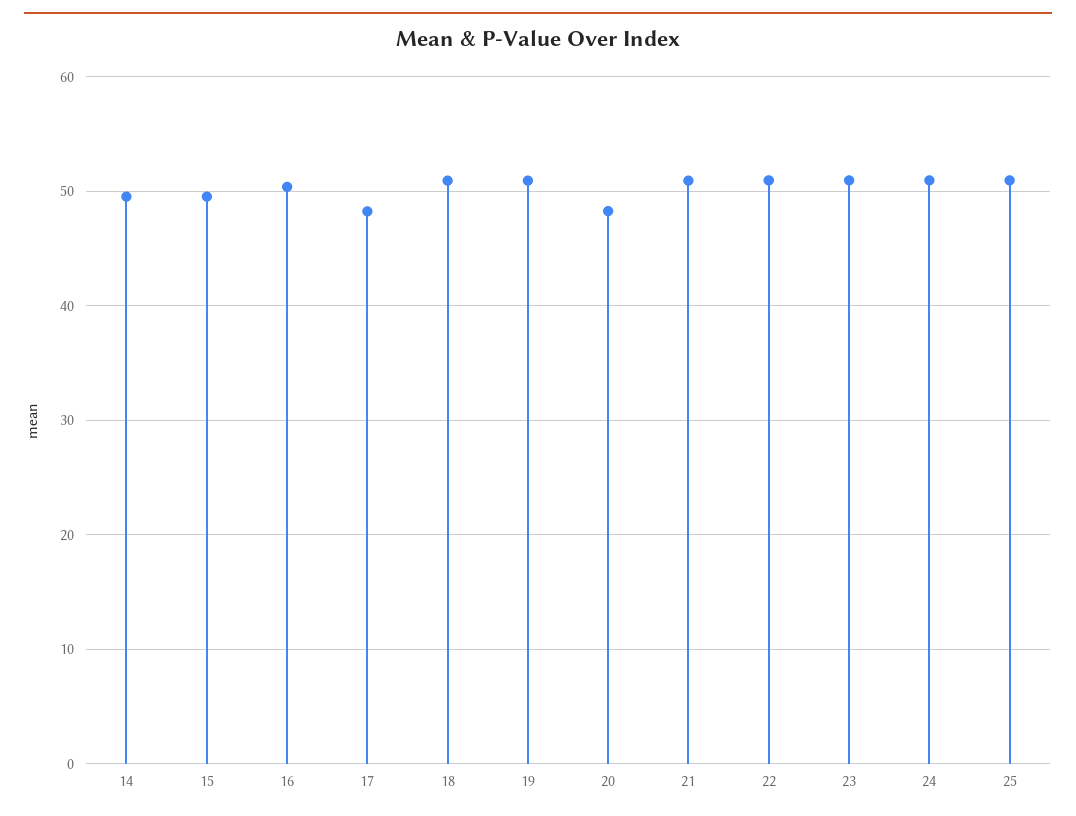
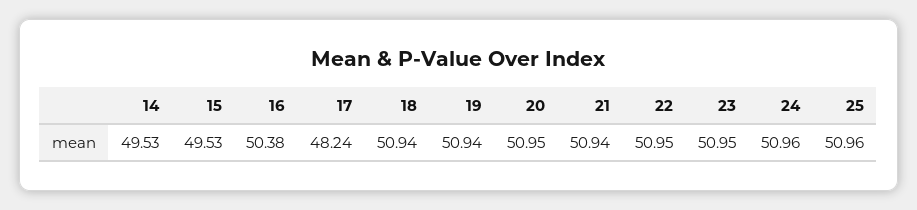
20: 48 -> 50.95

